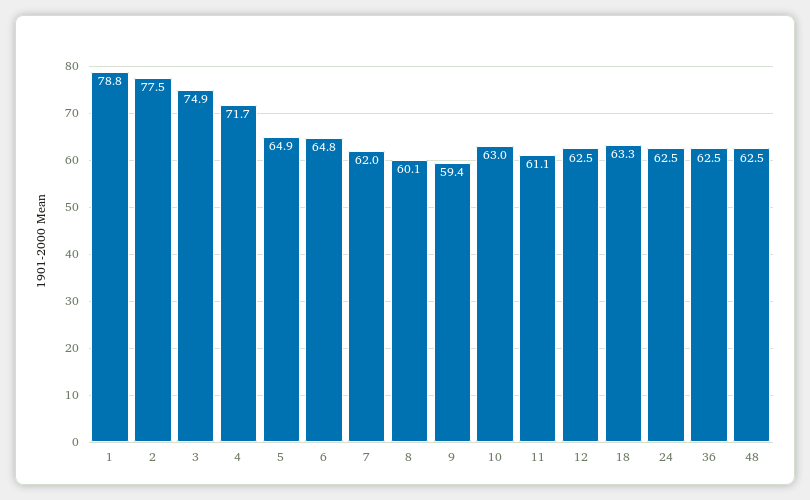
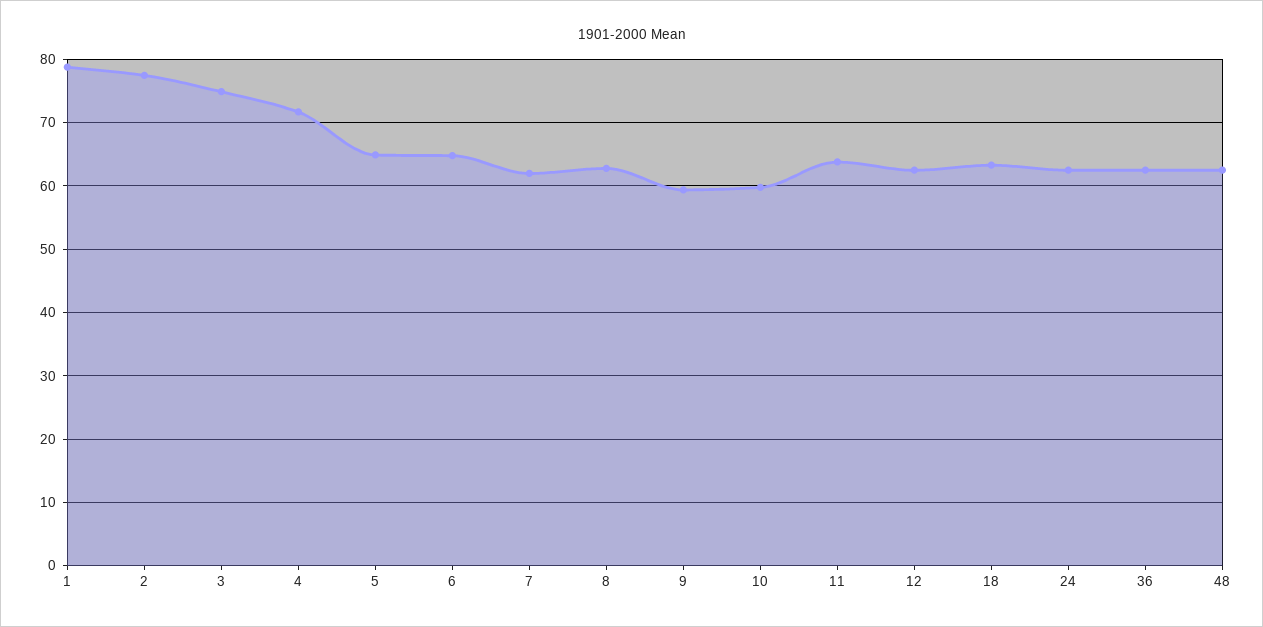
8: 60.1 -> 63
10: 63 -> 60
11: 61.1 -> 64

